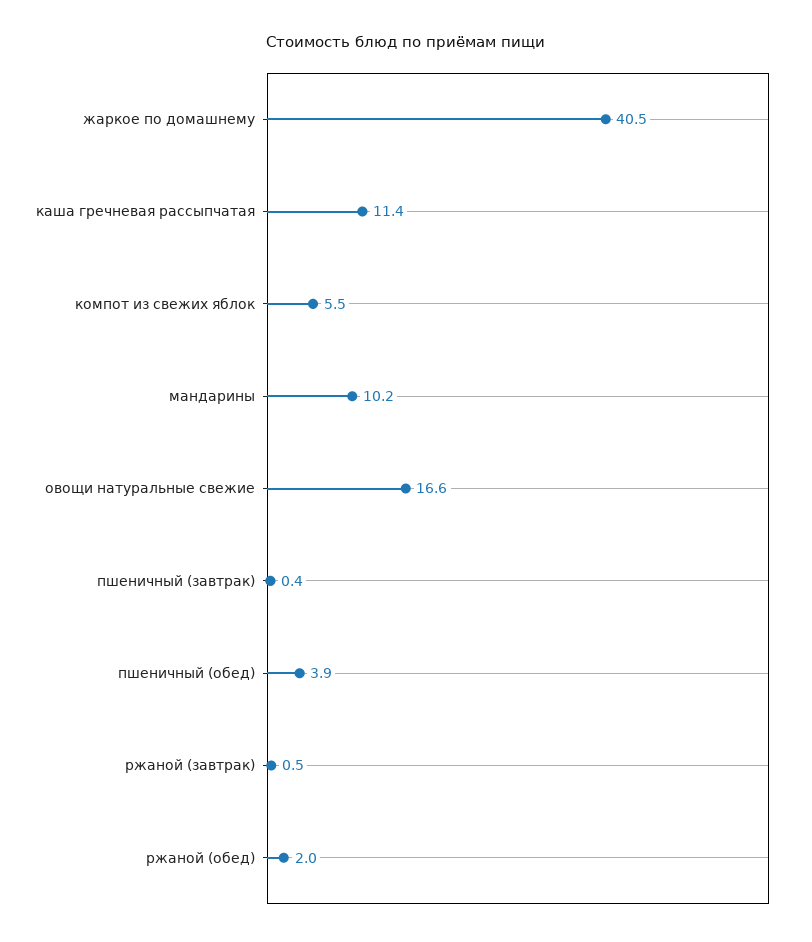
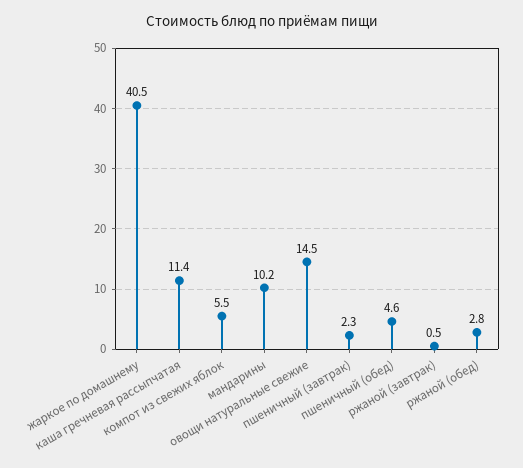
овощи натуральные свежие: 16.6 -> 14.5
пшеничный (завтрак): 0.4 -> 2.3
пшеничный (обед): 3.9 -> 4.6
ржаной (обед): 2 -> 2.8

